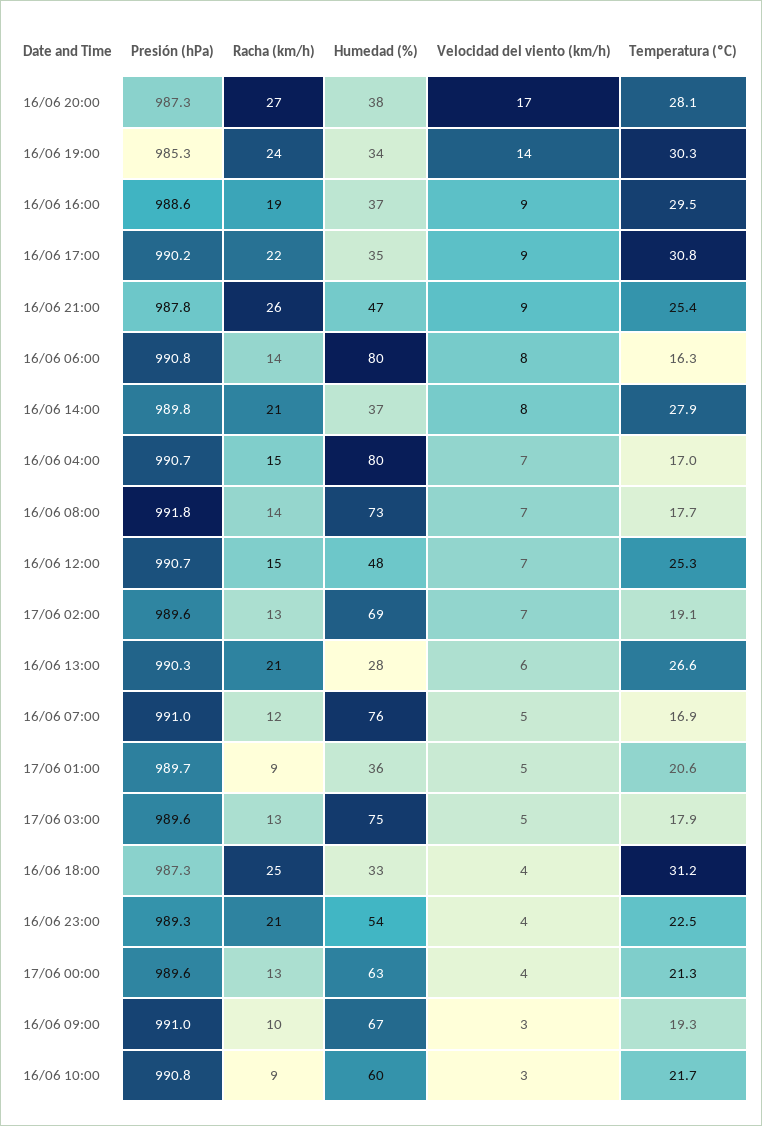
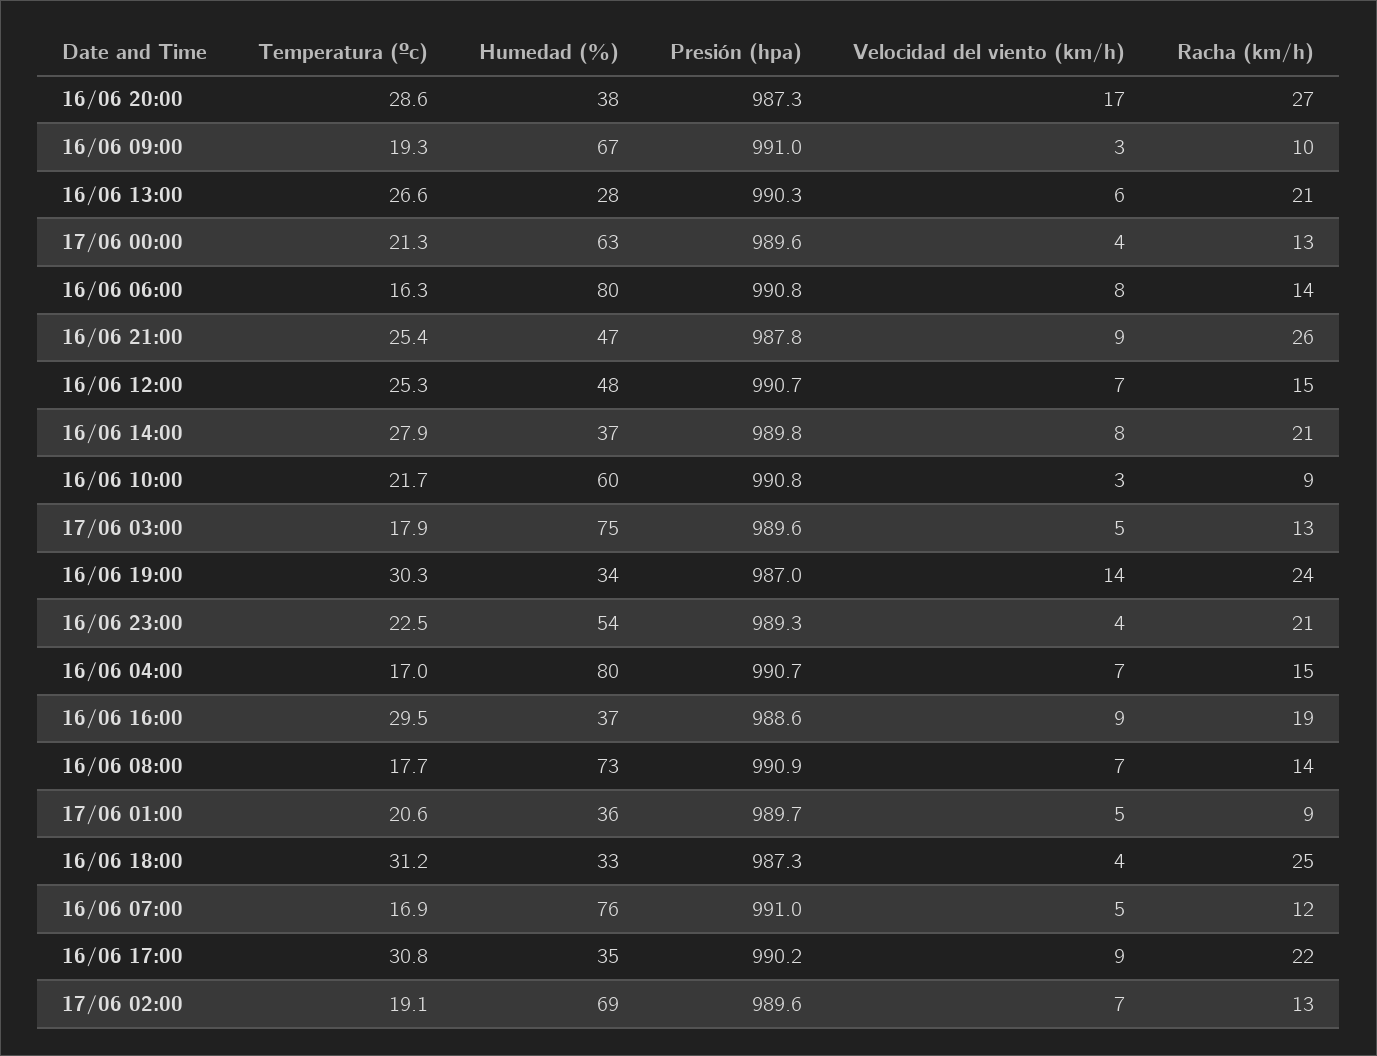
Temperatura (ºC), 16/06 20:00: 28.1 -> 28.6
Presión (hPa), 16/06 19:00: 985.3 -> 987
Presión (hPa), 16/06 08:00: 991.8 -> 990.9

